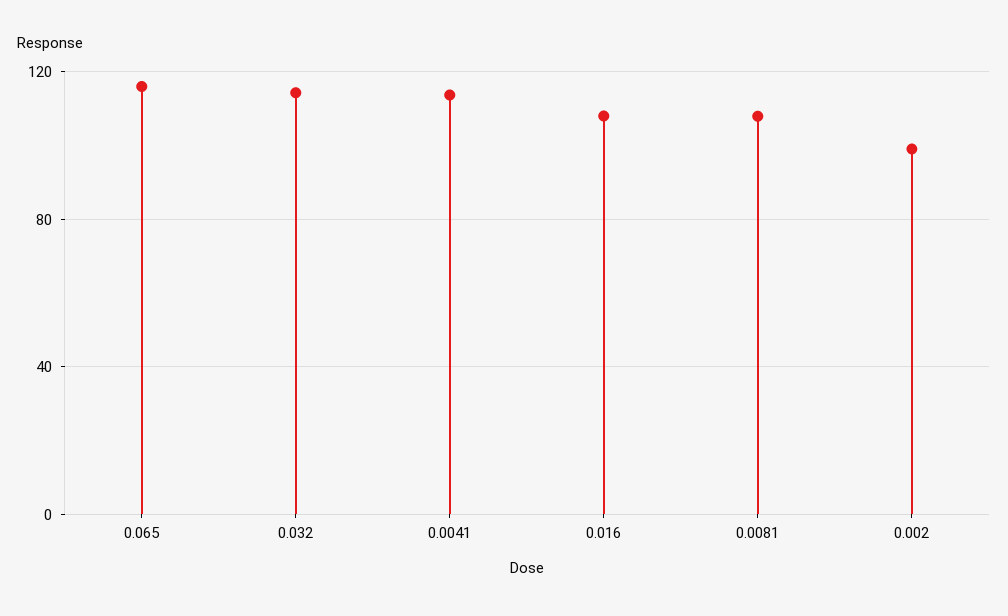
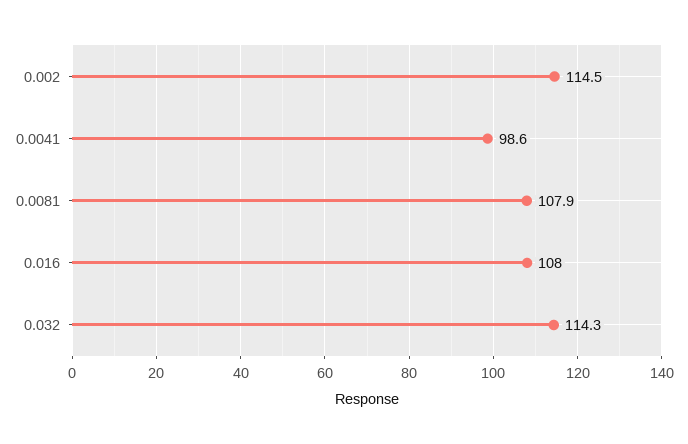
0.065: 115 -> none
0.0041: 115 -> 98.6
0.002: 100 -> 114.5

